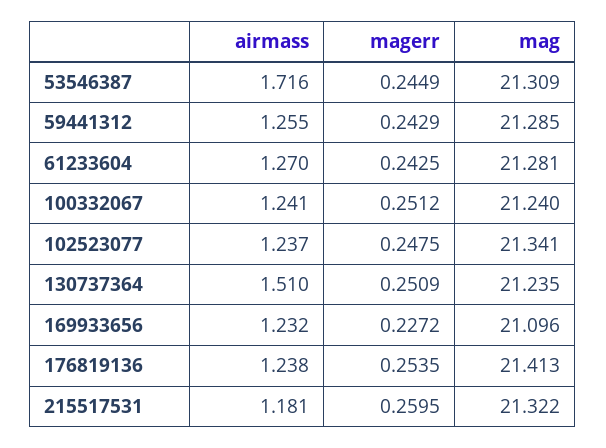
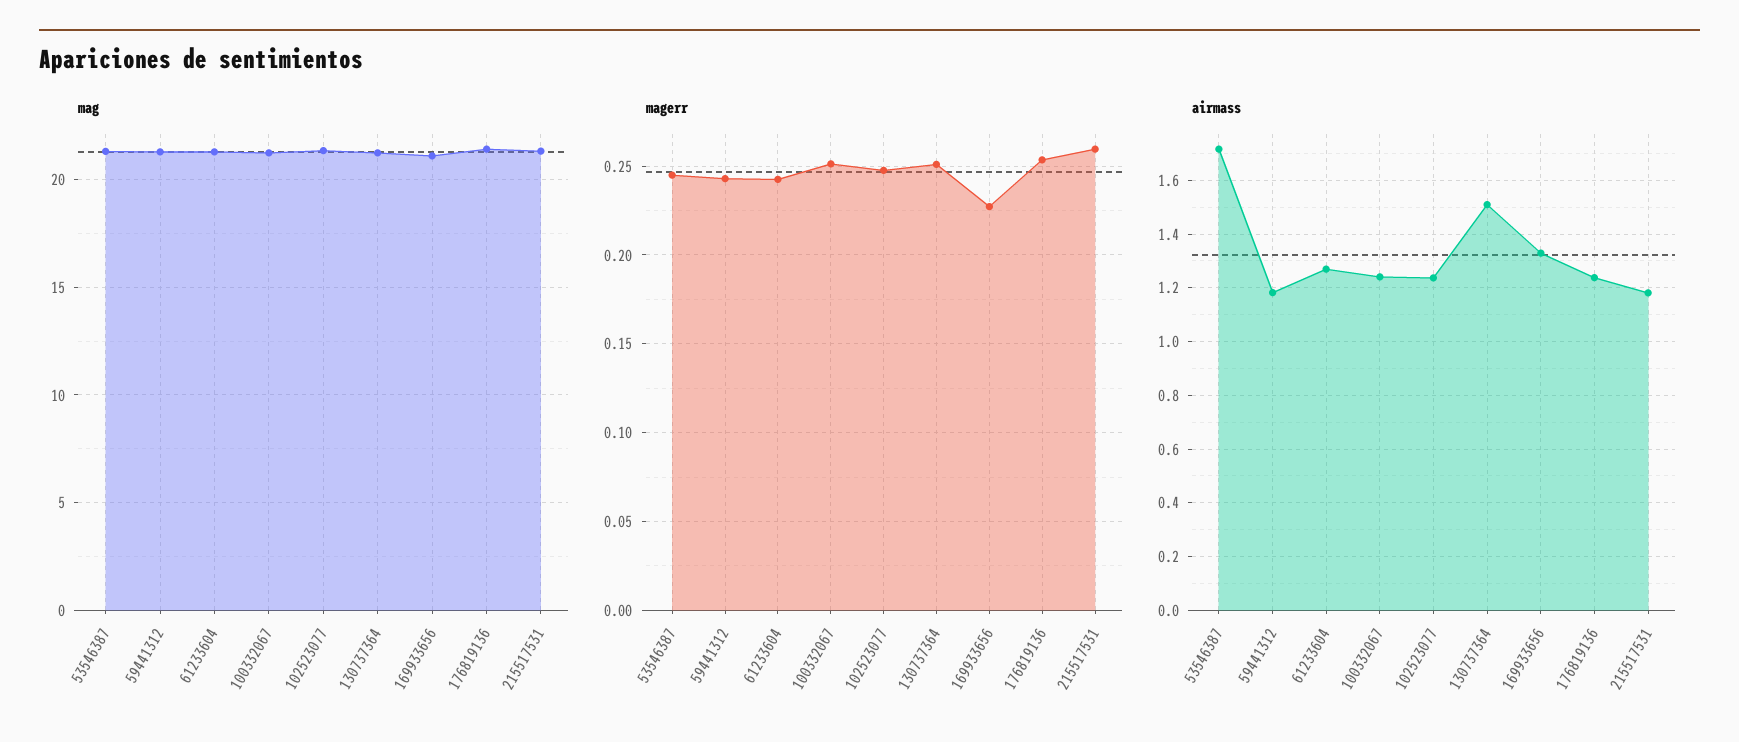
airmass, 59441312: 1.255 -> 1.175
airmass, 169933656: 1.232 -> 1.325

